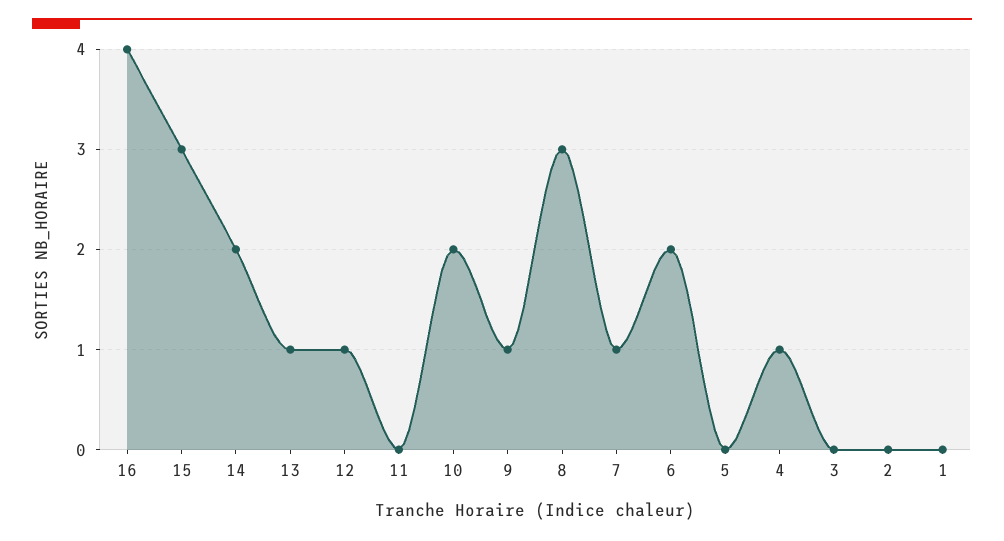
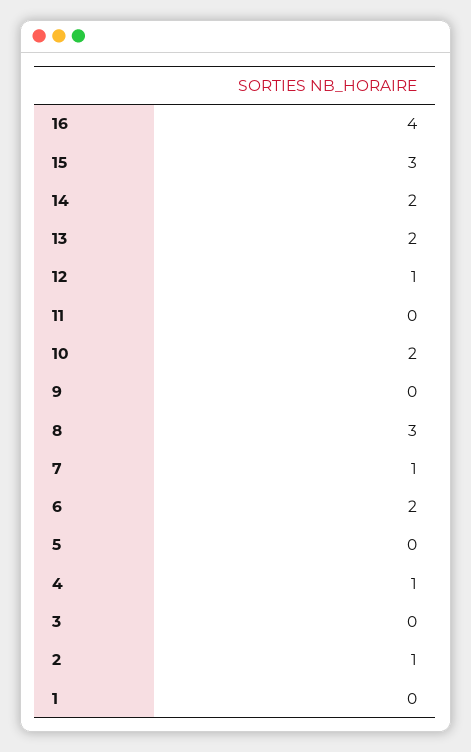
13: 1 -> 2
9: 1 -> 0
2: 0 -> 1

